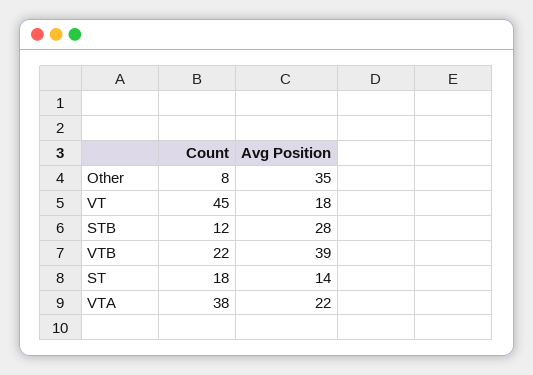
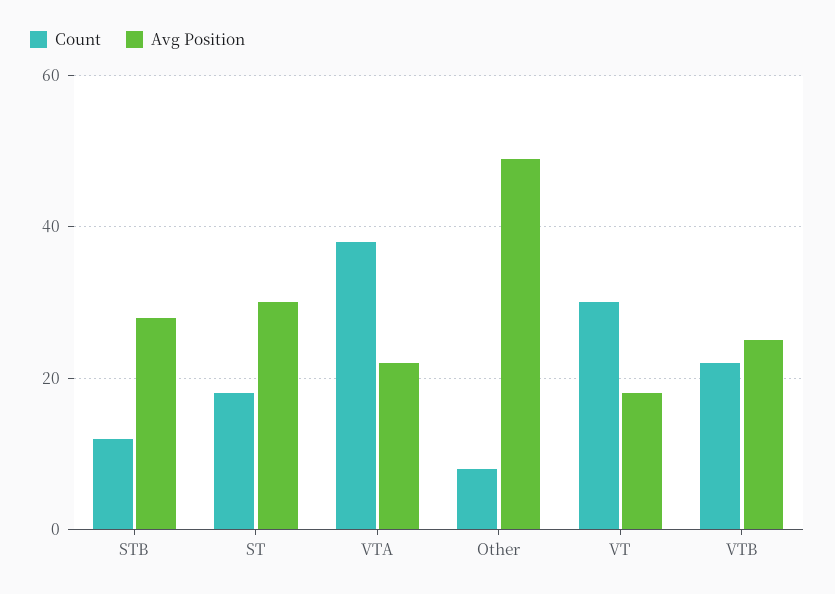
Avg Position, Other: 35 -> 50
Count, VT: 45 -> 30
Avg Position, VTB: 39 -> 25
Avg Position, ST: 14 -> 30

